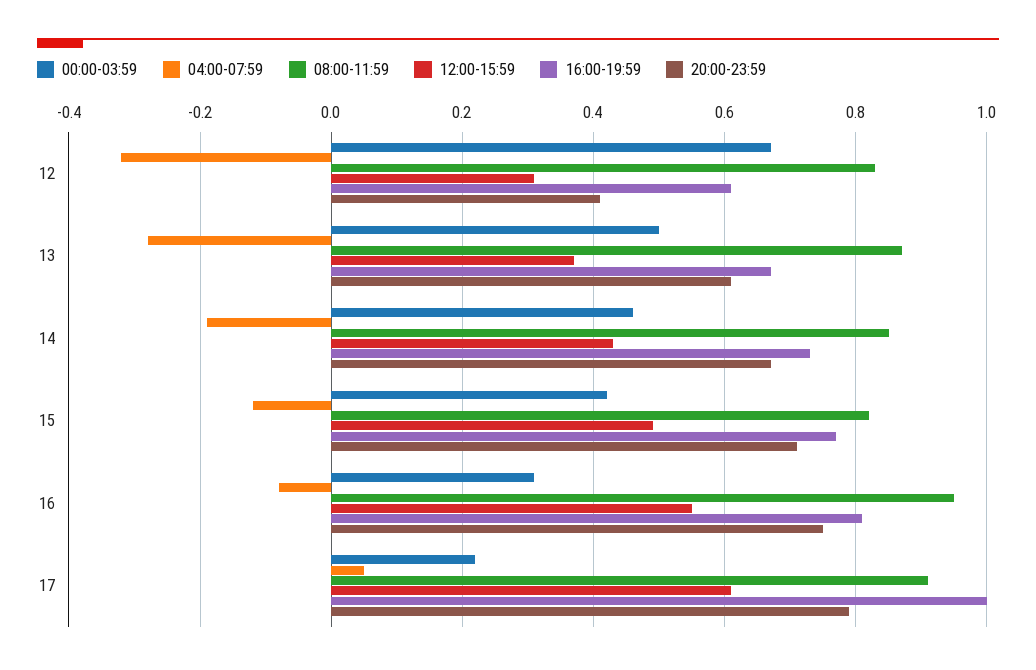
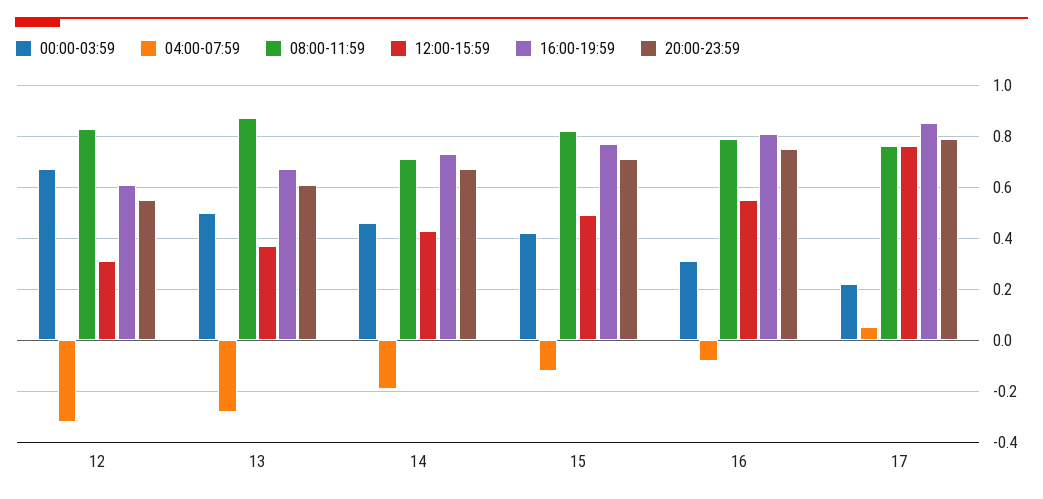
20:00-23:59, 12: 0.4 -> 0.55
08:00-11:59, 14: 0.85 -> 0.7
08:00-11:59, 16: 0.95 -> 0.8
08:00-11:59, 17: 0.9 -> 0.75
12:00-15:59, 17: 0.6 -> 0.75
16:00-19:59, 17: 1 -> 0.85

